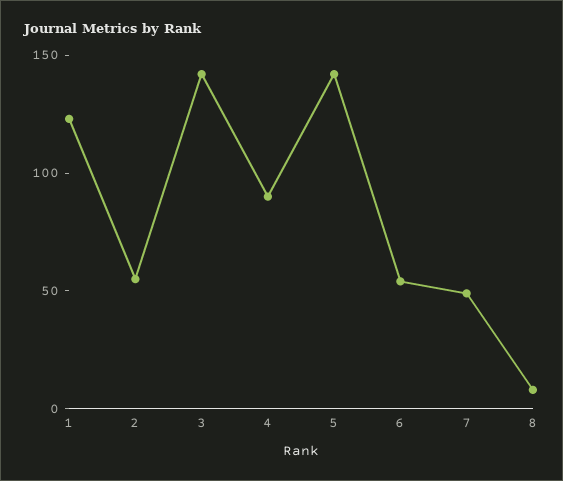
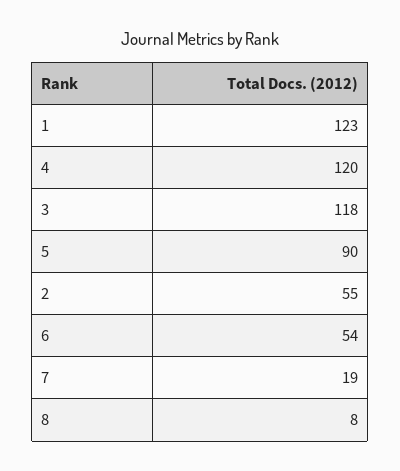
3: 140 -> 118
4: 90 -> 120
5: 140 -> 90
7: 50 -> 19

